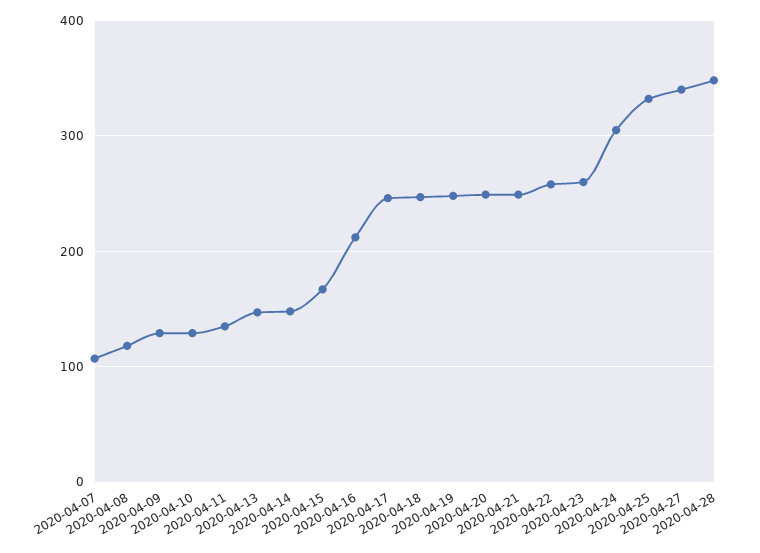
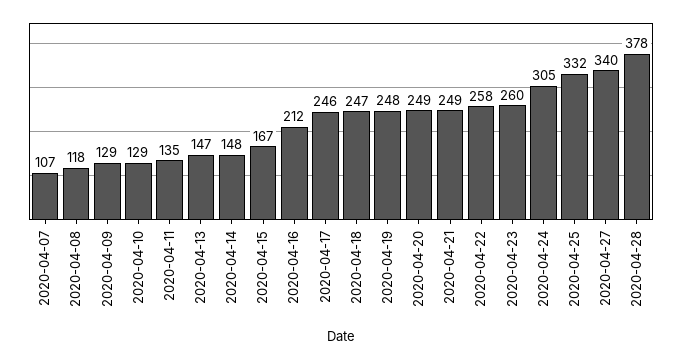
2020-04-28: 350 -> 378

